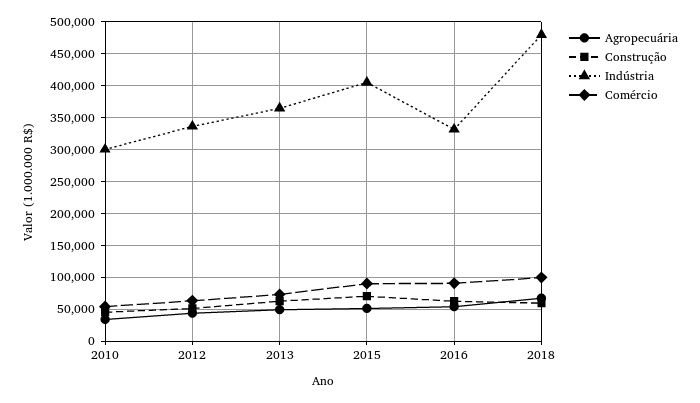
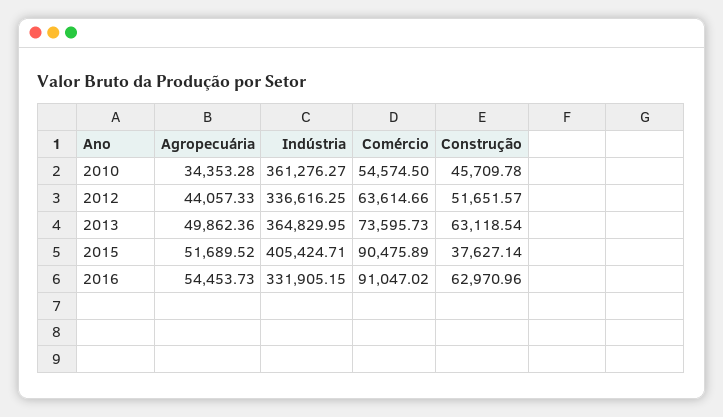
Indústria, 2010: 300000 -> 361276.27
Construção, 2015: 70000 -> 37627.14
Agropecuária, 2018: 70000 -> none
Construção, 2018: 60000 -> none
Indústria, 2018: 480000 -> none
Comércio, 2018: 100000 -> none

